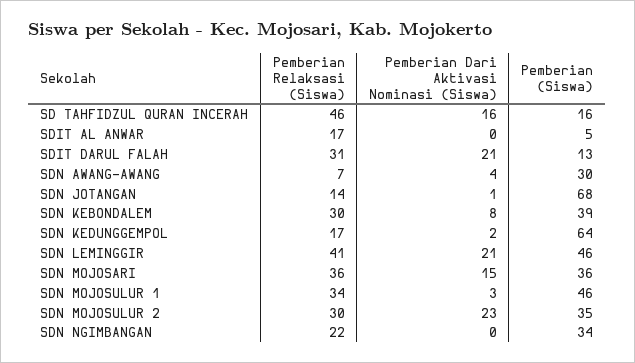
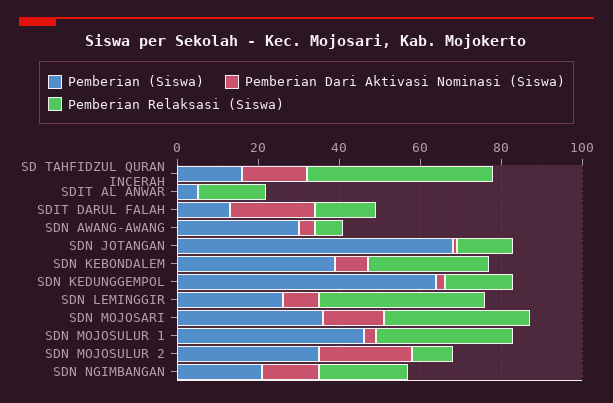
Pemberian Relaksasi (Siswa), SDIT DARUL FALAH: 31 -> 15
Pemberian Dari Aktivasi Nominasi (Siswa), SDN LEMINGGIR: 21 -> 10
Pemberian (Siswa), SDN LEMINGGIR: 46 -> 25
Pemberian Relaksasi (Siswa), SDN MOJOSULUR 2: 30 -> 10
Pemberian Dari Aktivasi Nominasi (Siswa), SDN NGIMBANGAN: 0 -> 15
Pemberian (Siswa), SDN NGIMBANGAN: 34 -> 20

